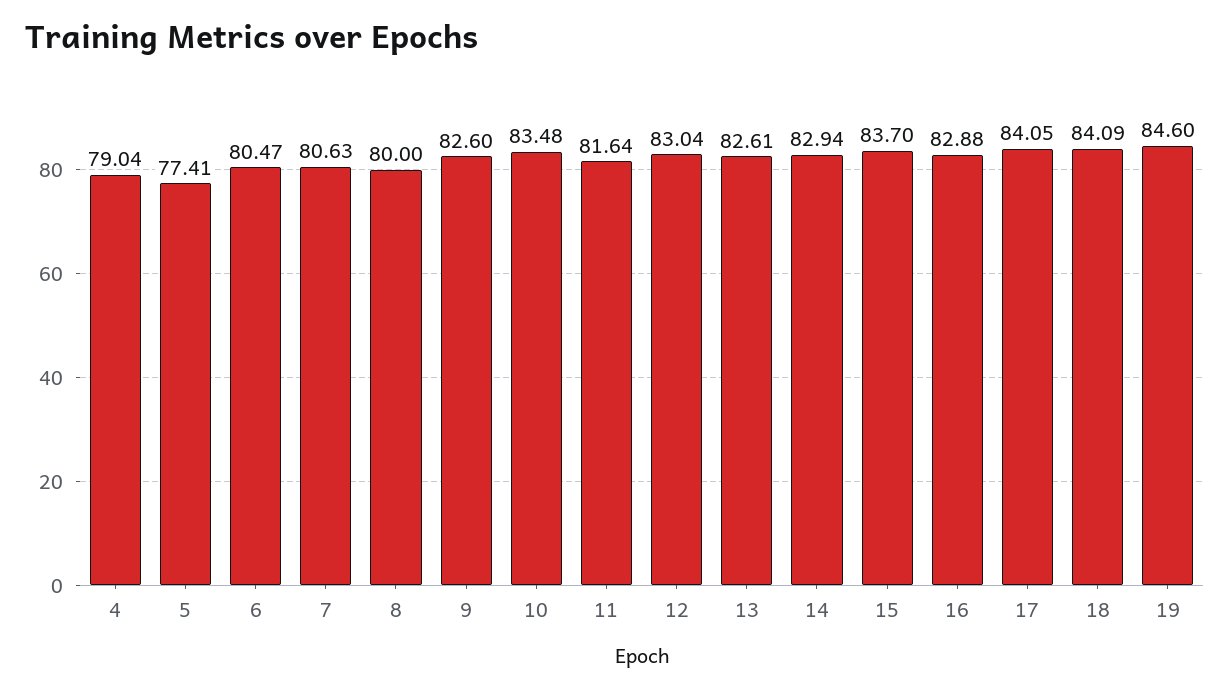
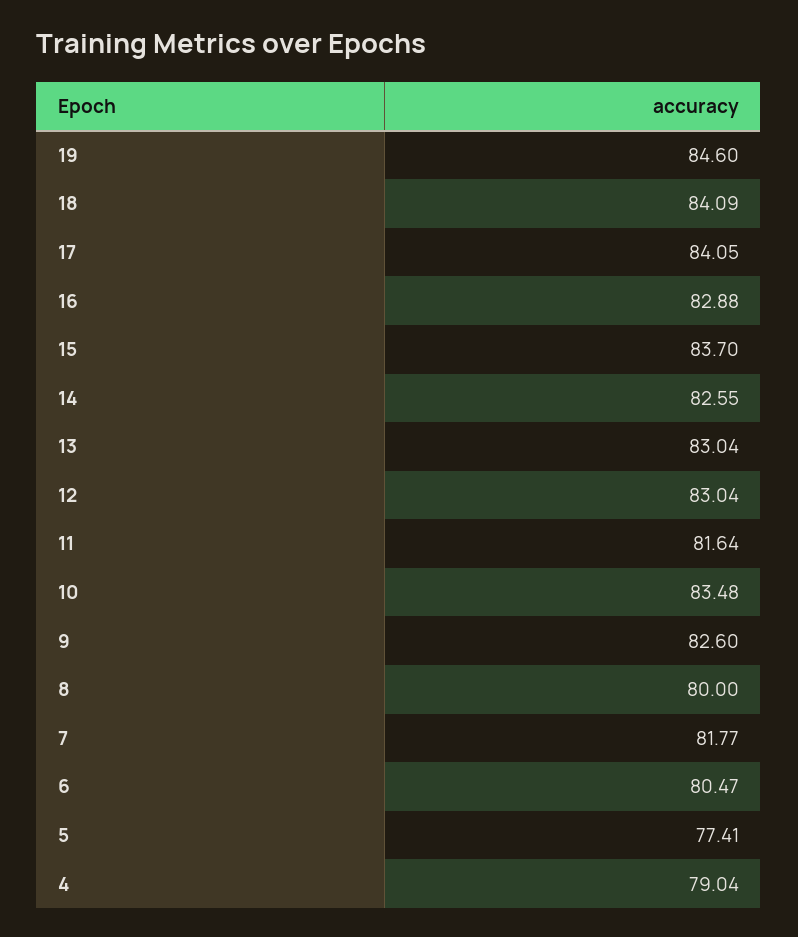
7: 80.63 -> 81.77
13: 82.61 -> 83.04
14: 82.94 -> 82.55

